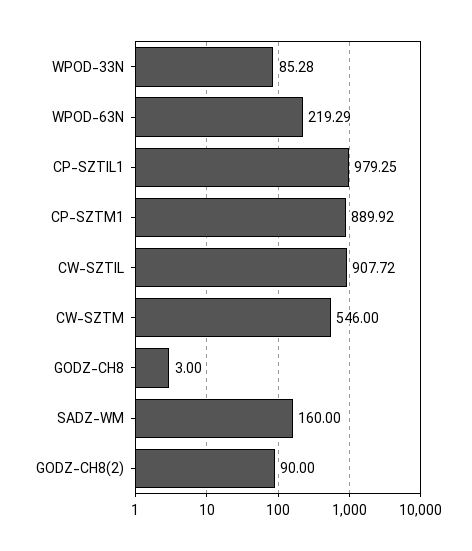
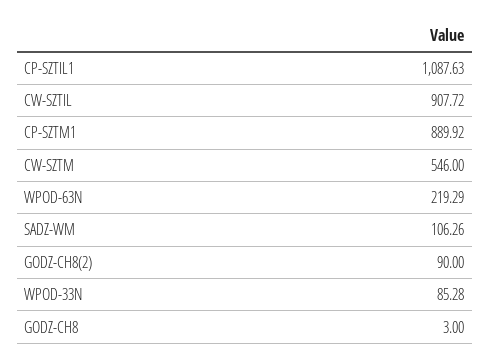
CP-SZTIL1: 979.25 -> 1087.63
SADZ-WM: 160 -> 106.26

